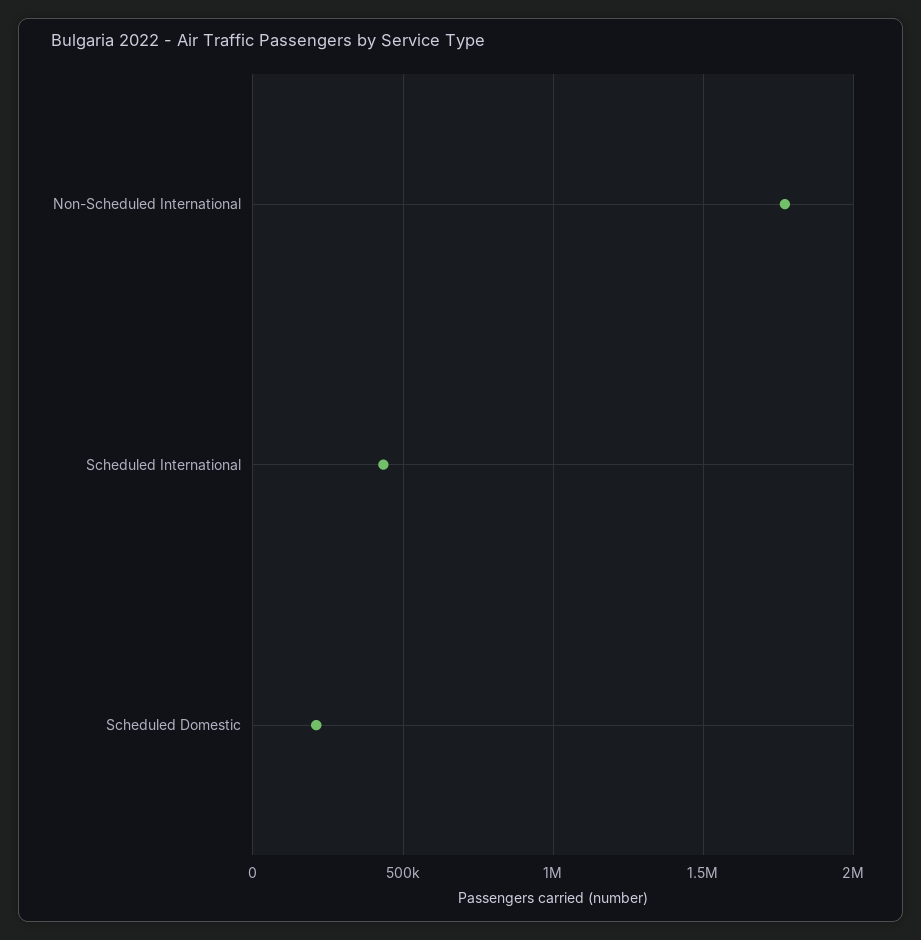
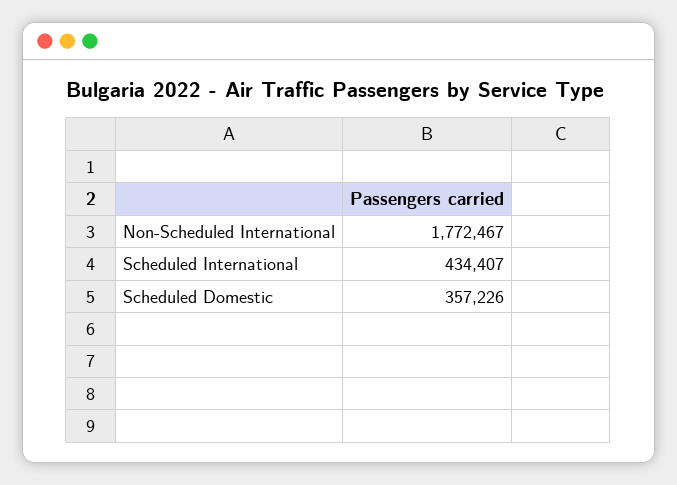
Scheduled Domestic: 200000 -> 357226

